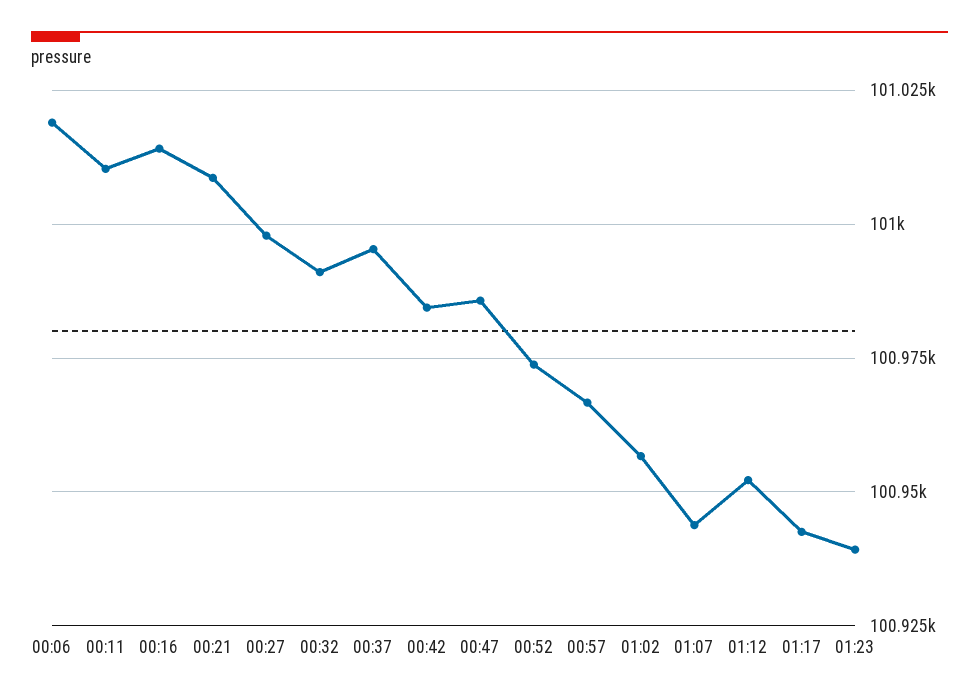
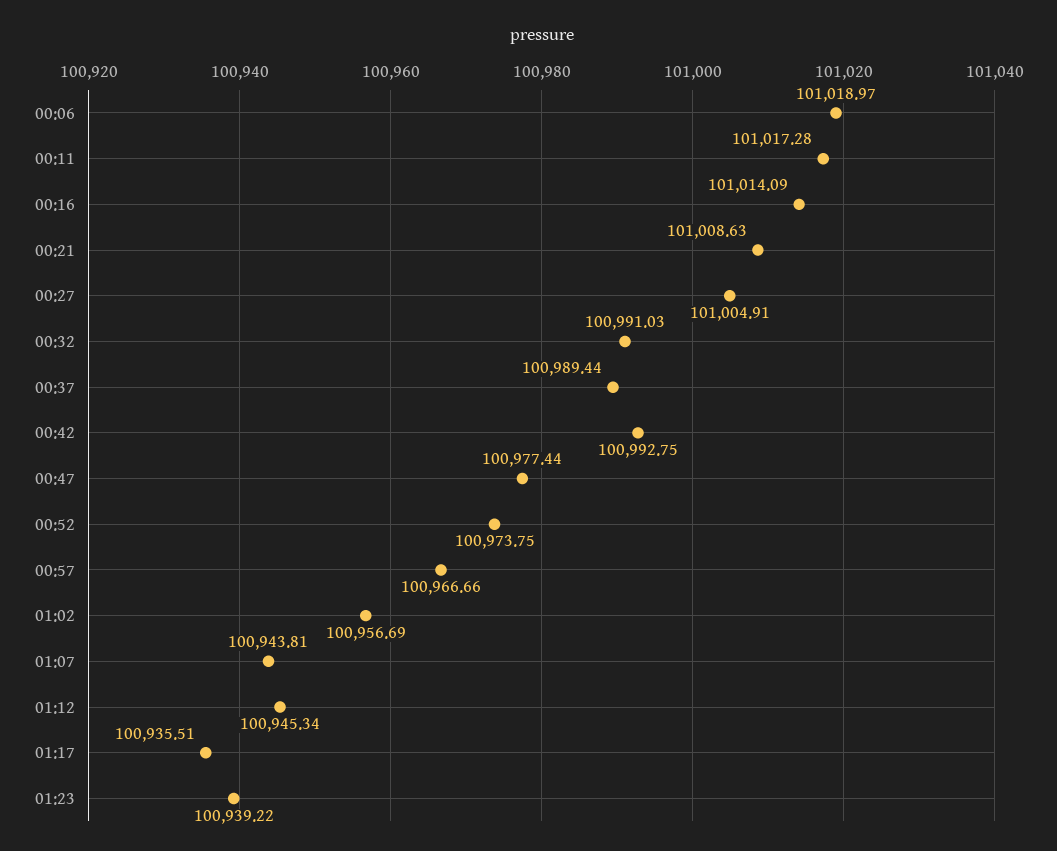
00:11: 101010 -> 101017.28
00:27: 100997.5 -> 101004.91
00:37: 100995 -> 100989.44
00:42: 100985 -> 100992.75
00:47: 100985 -> 100977.44
01:12: 100952.5 -> 100945.34
01:17: 100942.5 -> 100935.51

